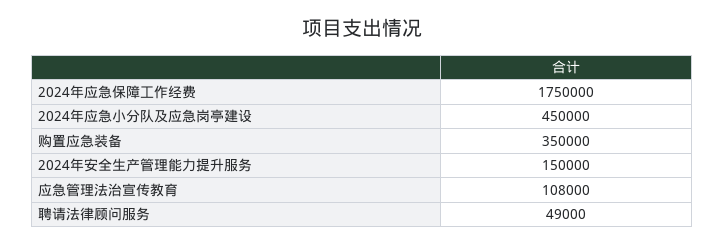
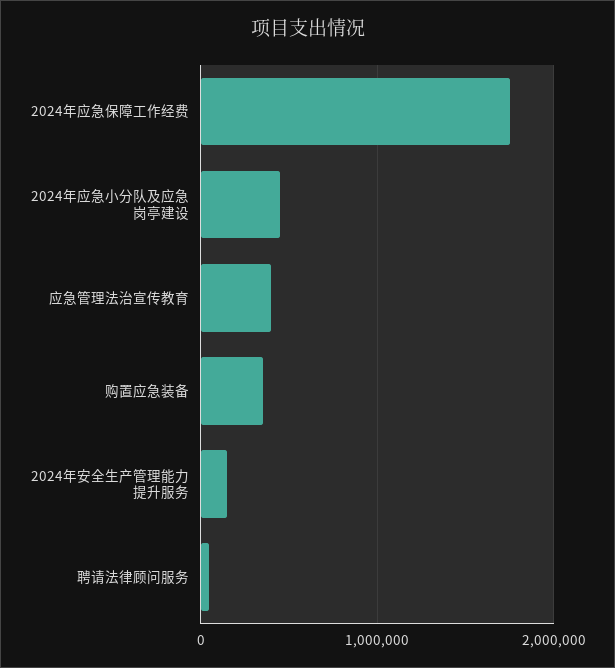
应急管理法治宣传教育: 108000 -> 400000

